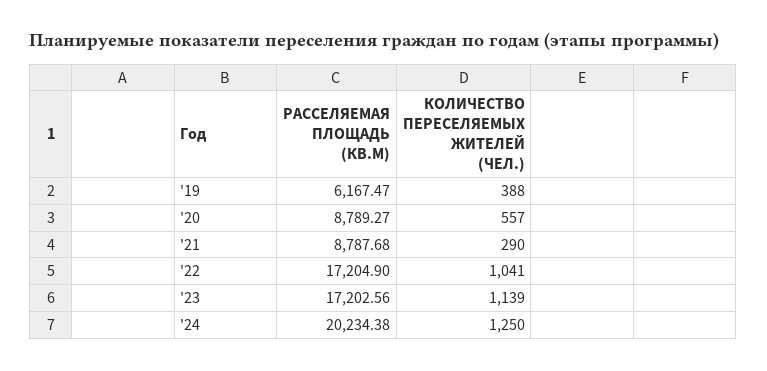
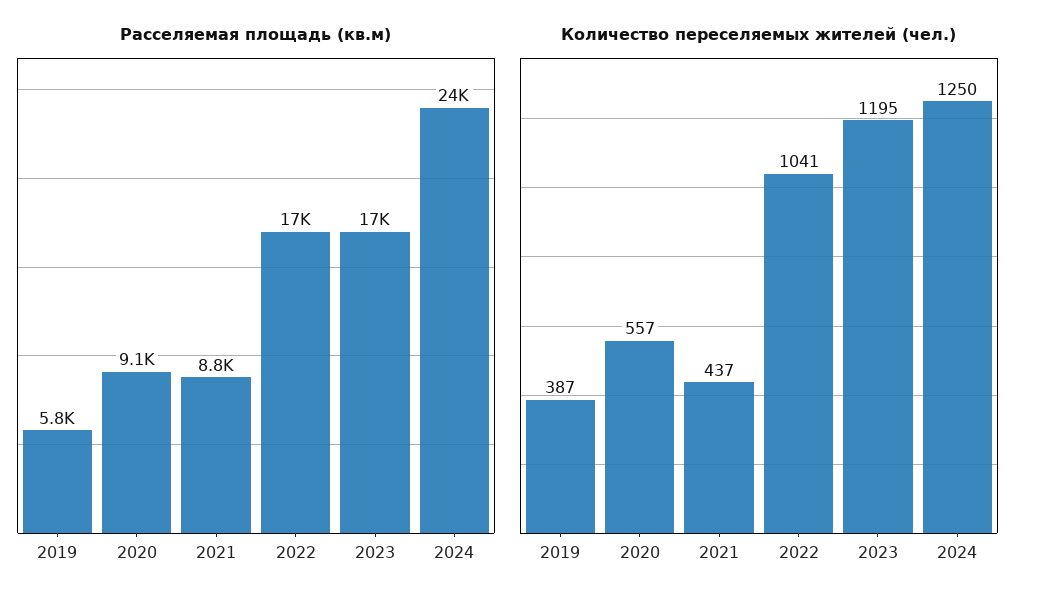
РАССЕЛЯЕМАЯ ПЛОЩАДЬ (КВ.М), '19: 6167.47 -> 5800
КОЛИЧЕСТВО ПЕРЕСЕЛЯЕМЫХ ЖИТЕЛЕЙ (ЧЕЛ.), '19: 388 -> 387
РАССЕЛЯЕМАЯ ПЛОЩАДЬ (КВ.М), '20: 8789.27 -> 9100
КОЛИЧЕСТВО ПЕРЕСЕЛЯЕМЫХ ЖИТЕЛЕЙ (ЧЕЛ.), '21: 290 -> 437
КОЛИЧЕСТВО ПЕРЕСЕЛЯЕМЫХ ЖИТЕЛЕЙ (ЧЕЛ.), '23: 1139 -> 1195
РАССЕЛЯЕМАЯ ПЛОЩАДЬ (КВ.М), '24: 20234.38 -> 24000

